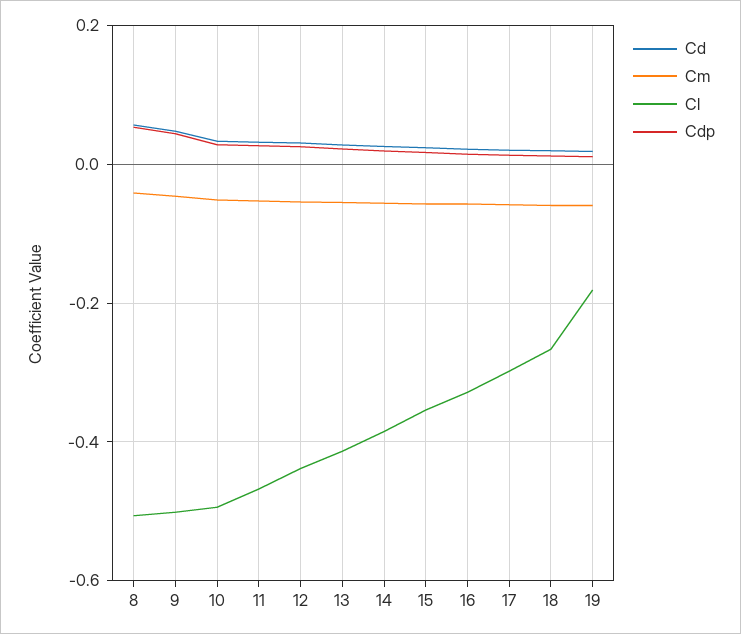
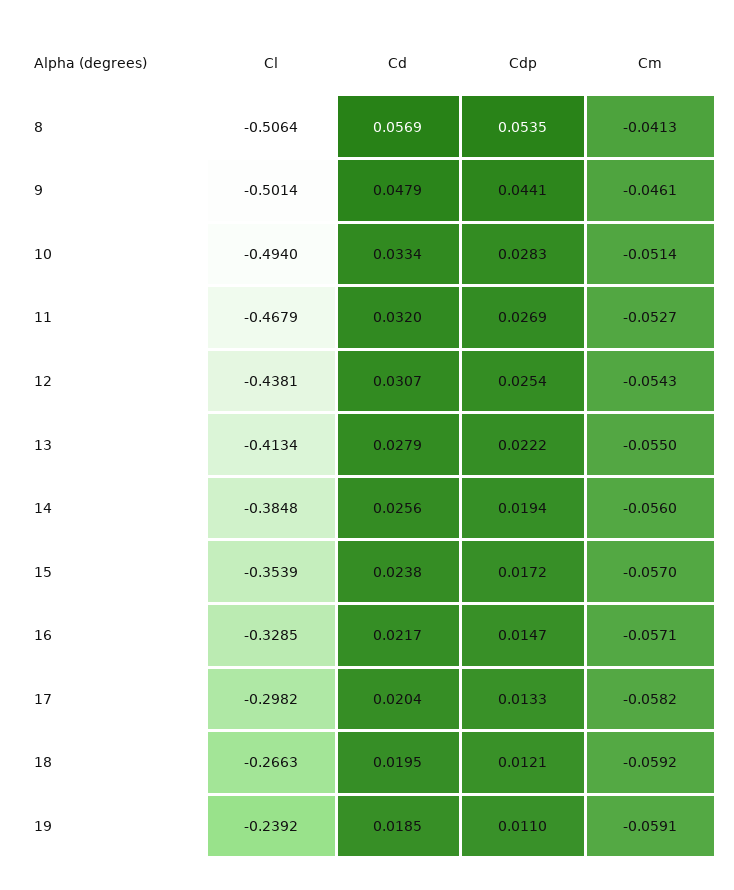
Cl, 19: -0.18 -> -0.2392

